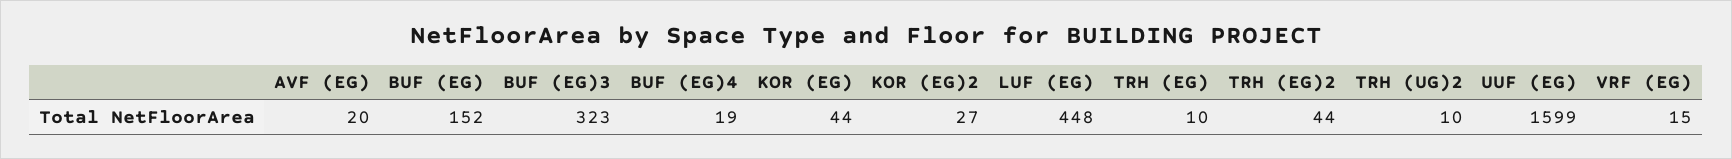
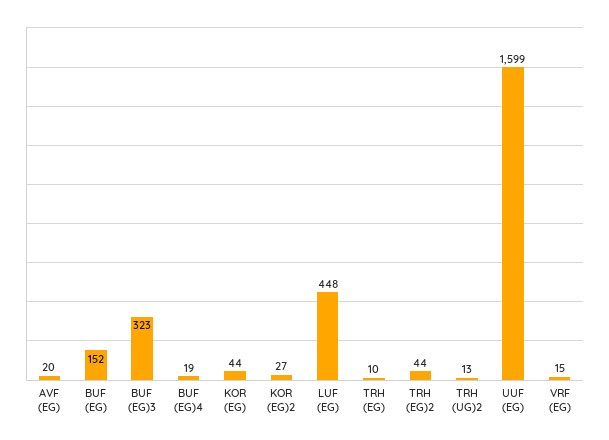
TRH (UG)2: 10 -> 13

